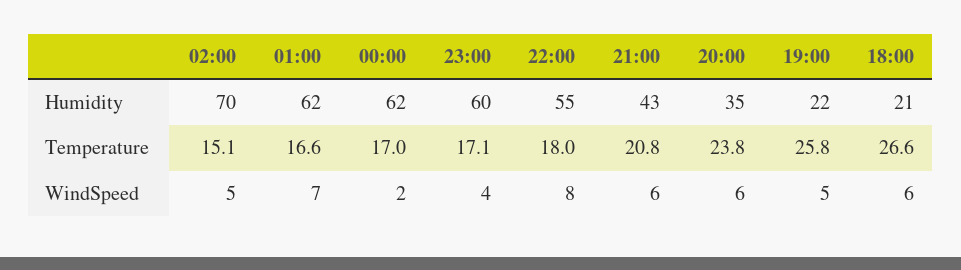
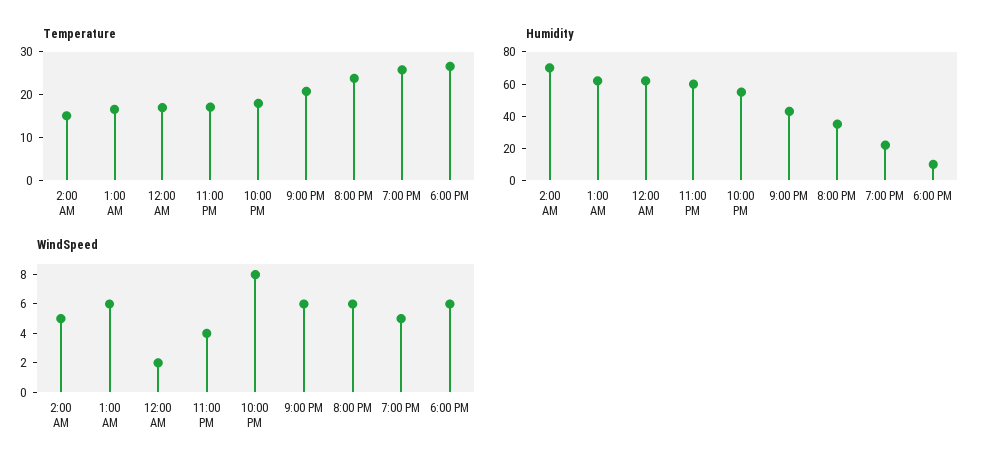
Humidity, 18:00: 21 -> 10
WindSpeed, 01:00: 7 -> 6

